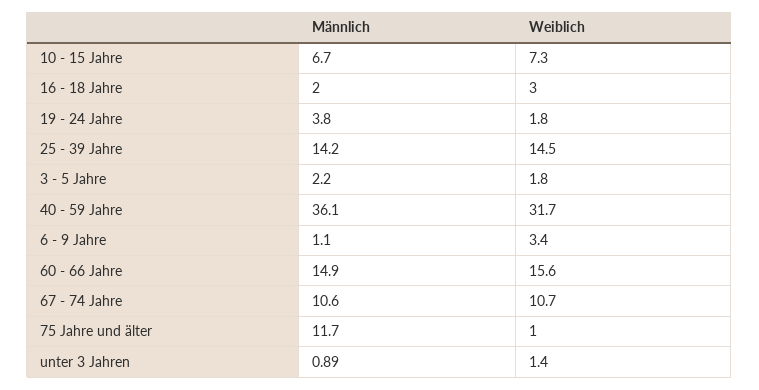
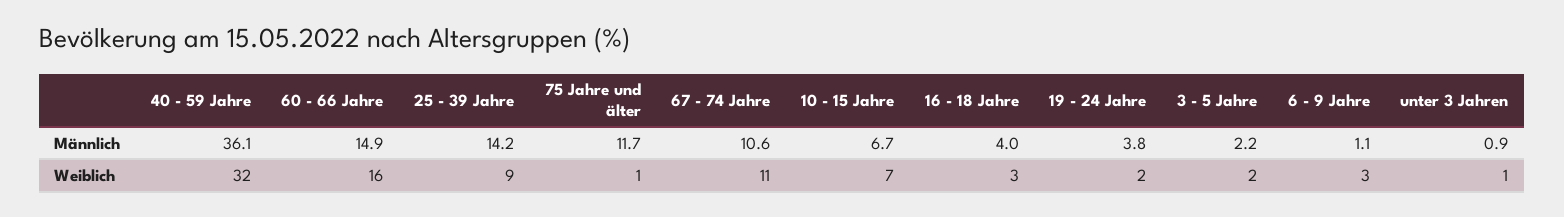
Männlich, 16 - 18 Jahre: 2 -> 4
Weiblich, 25 - 39 Jahre: 14.5 -> 9

